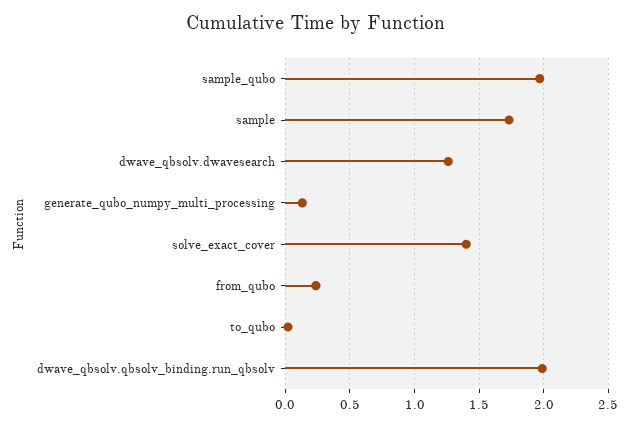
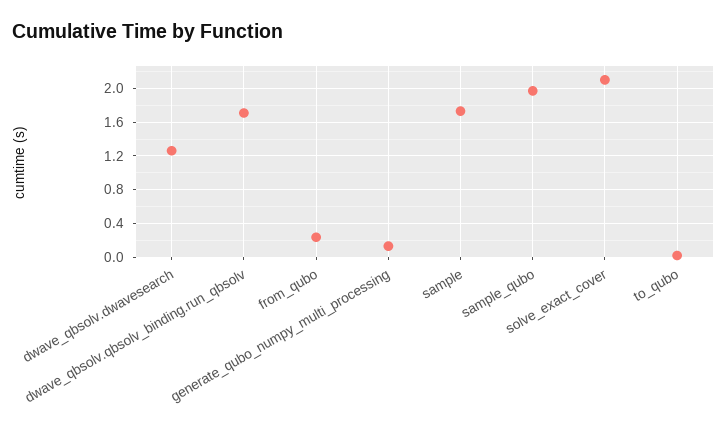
solve_exact_cover: 1.4 -> 2.1
dwave_qbsolv.qbsolv_binding.run_qbsolv: 2 -> 1.7

